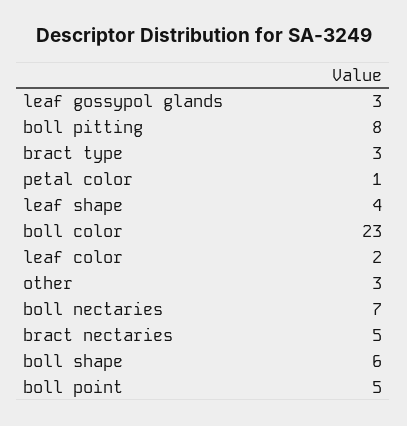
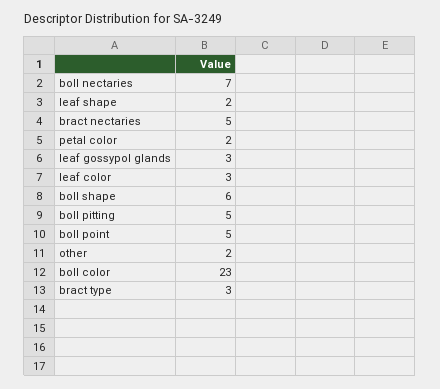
boll pitting: 8 -> 5
petal color: 1 -> 2
leaf shape: 4 -> 2
leaf color: 2 -> 3
other: 3 -> 2

